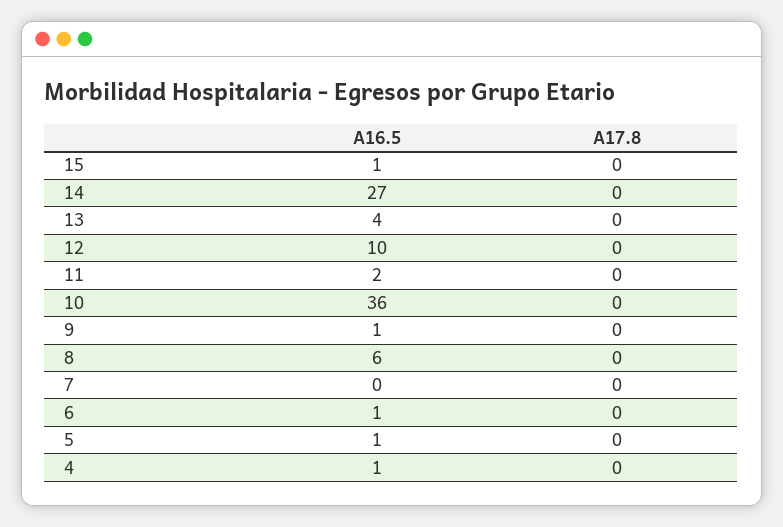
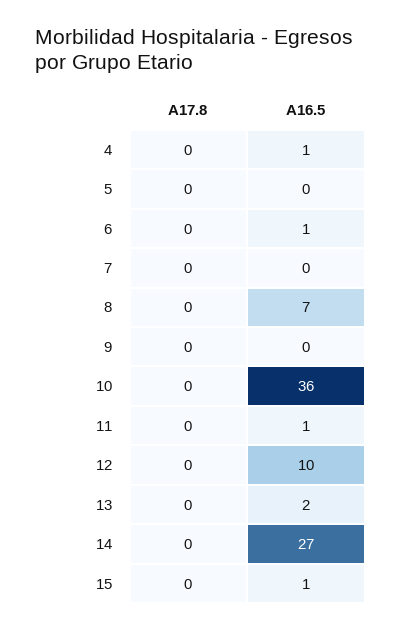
A16.5, 13: 4 -> 2
A16.5, 11: 2 -> 1
A16.5, 9: 1 -> 0
A16.5, 8: 6 -> 7
A16.5, 5: 1 -> 0

